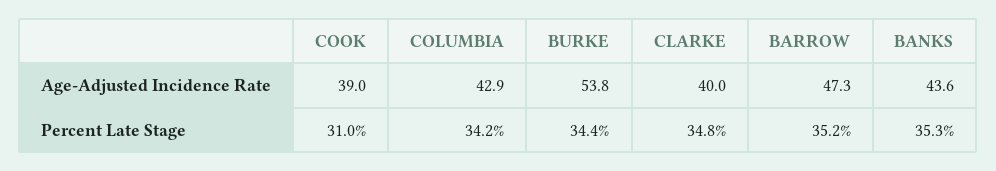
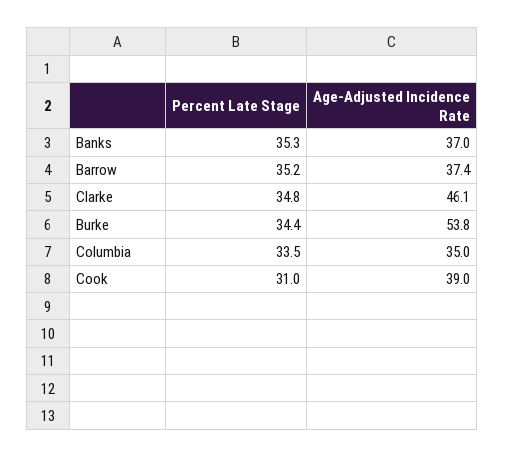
COLUMBIA, Age-Adjusted Incidence Rate: 42.9 -> 35
CLARKE, Age-Adjusted Incidence Rate: 40 -> 46.1
BARROW, Age-Adjusted Incidence Rate: 47.3 -> 37.4
BANKS, Age-Adjusted Incidence Rate: 43.6 -> 37
COLUMBIA, Percent Late Stage: 34.2 -> 33.5

